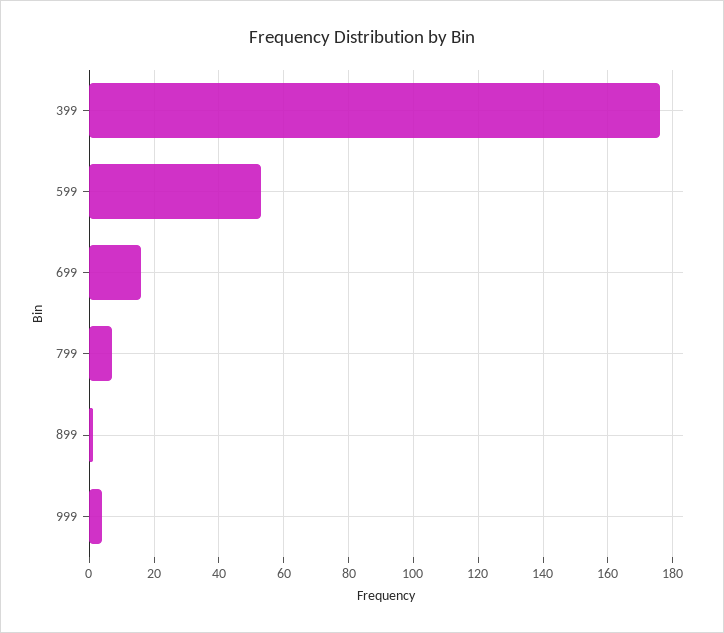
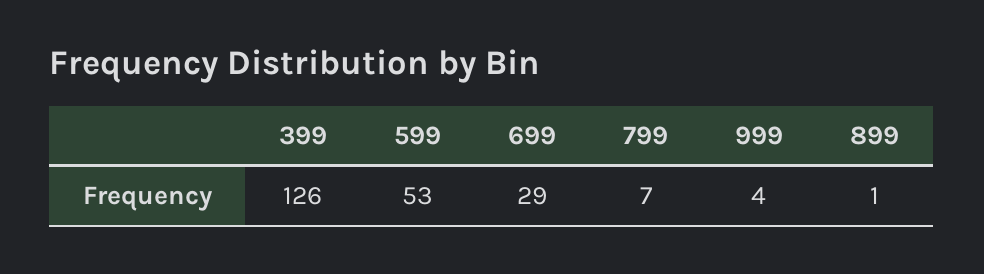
399: 175 -> 126
699: 15 -> 29

